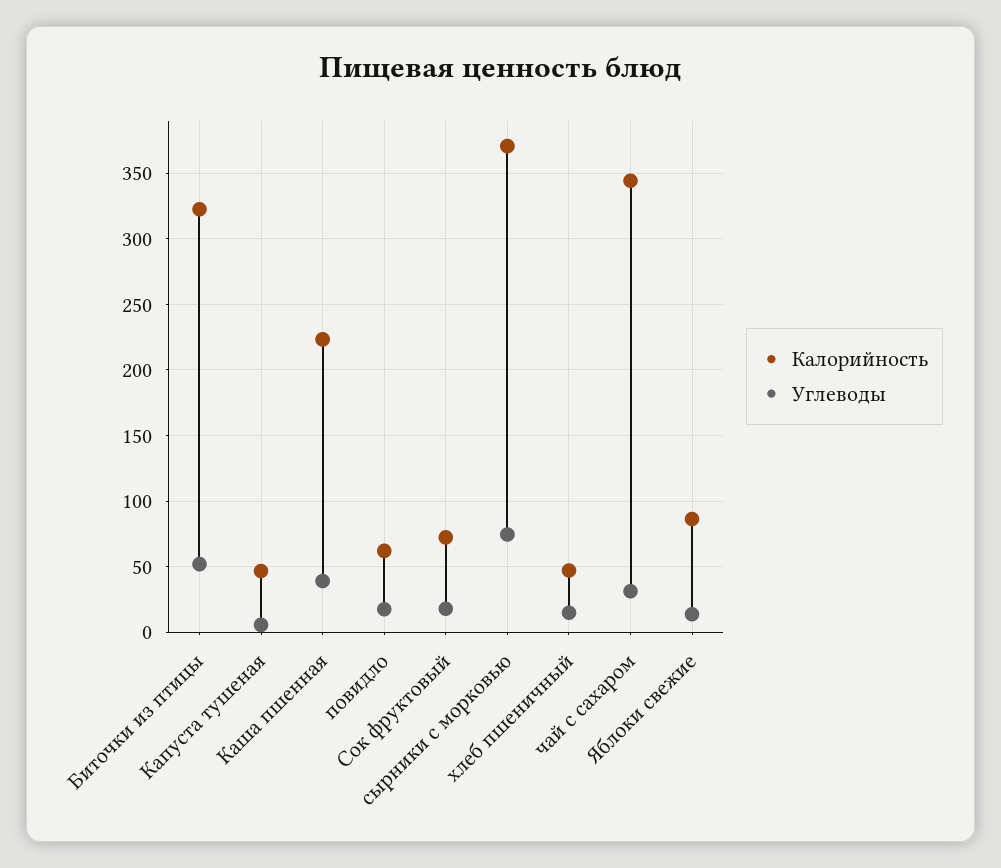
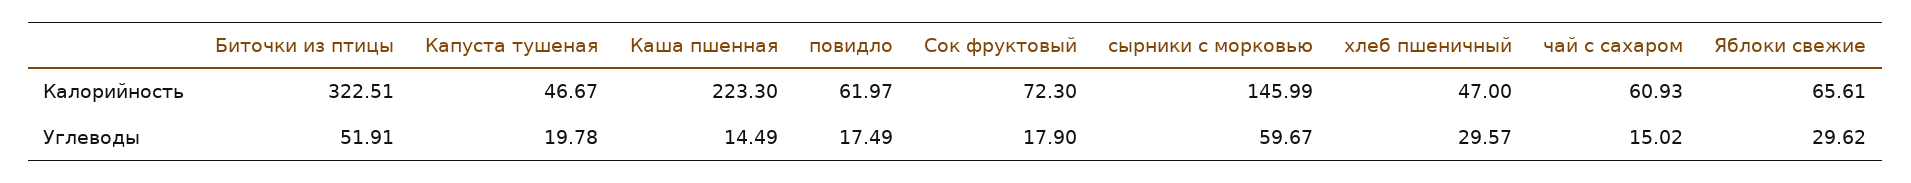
Углеводы, Капуста тушеная: 5 -> 19.78
Углеводы, Каша пшенная: 40 -> 14.49
Калорийность, сырники с морковью: 370 -> 145.99
Углеводы, сырники с морковью: 75 -> 59.67
Углеводы, хлеб пшеничный: 15 -> 29.57
Калорийность, чай с сахаром: 345 -> 60.93
Углеводы, чай с сахаром: 30 -> 15.02
Калорийность, Яблоки свежие: 85 -> 65.61
Углеводы, Яблоки свежие: 15 -> 29.62

